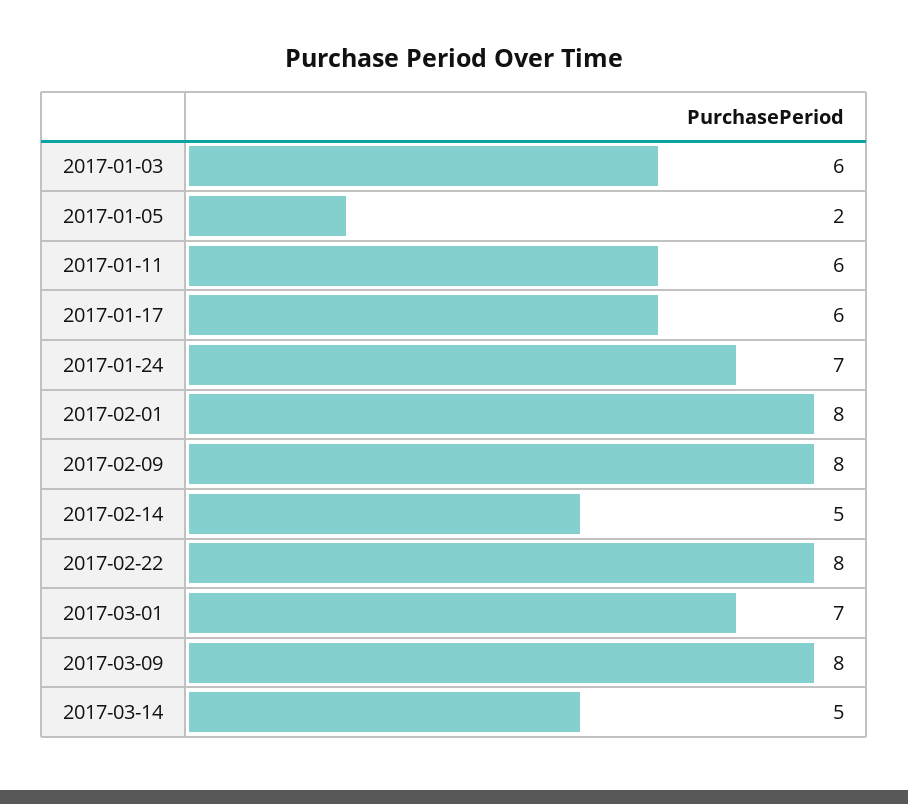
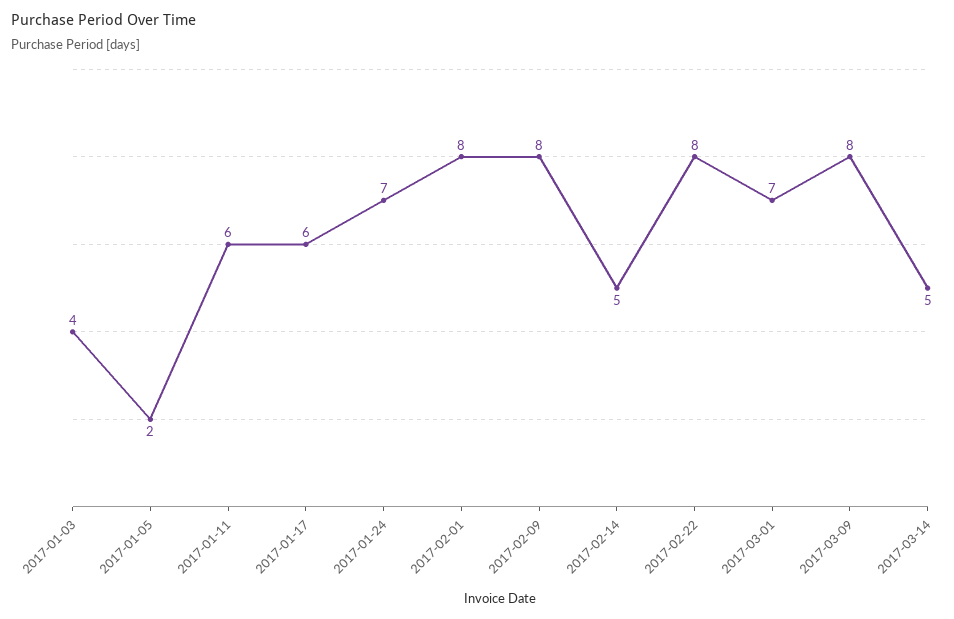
2017-01-03: 6 -> 4

